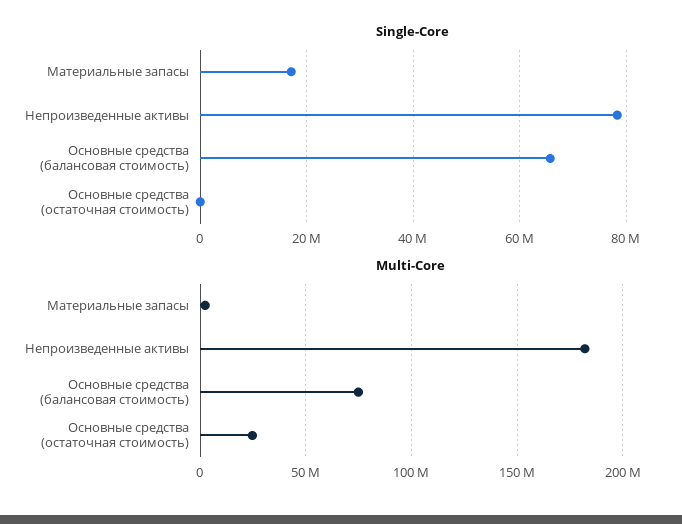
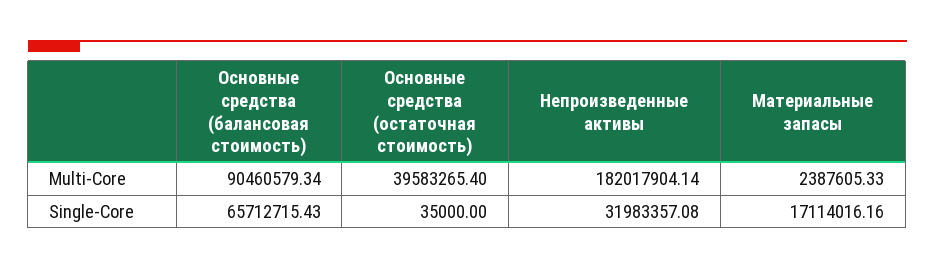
Single-Core, Непроизведенные активы: 78000000 -> 31983357.08
Multi-Core, Основные средства (балансовая стоимость): 75000000 -> 90460579.34
Multi-Core, Основные средства (остаточная стоимость): 25000000 -> 39583265.4

